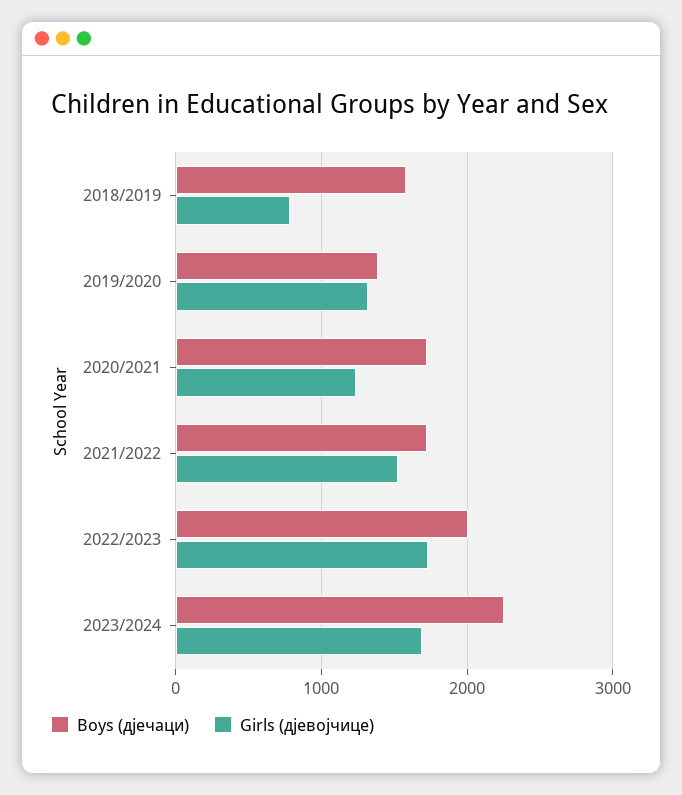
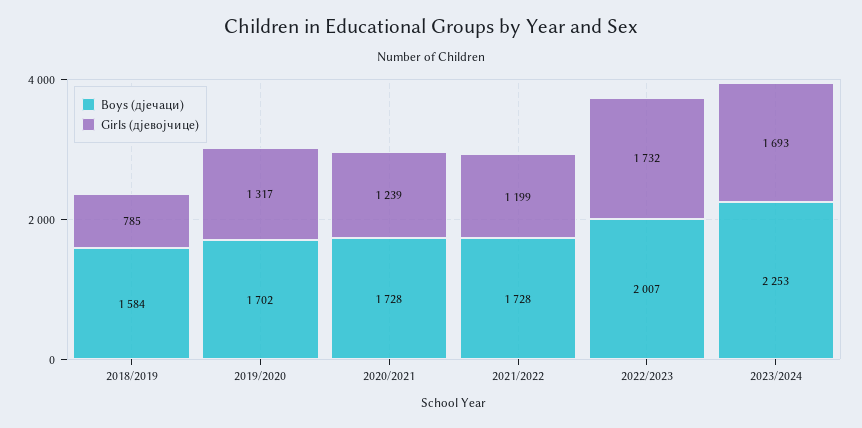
Boys (дјечаци), 2019/2020: 1400 -> 1702
Girls (дјевојчице), 2021/2022: 1500 -> 1199

